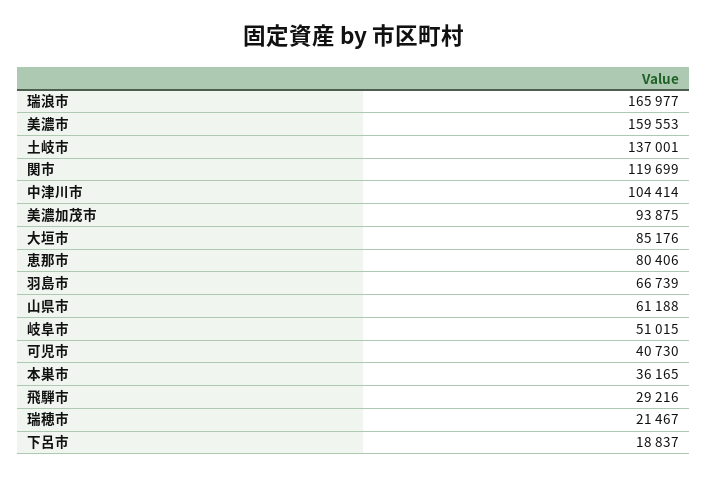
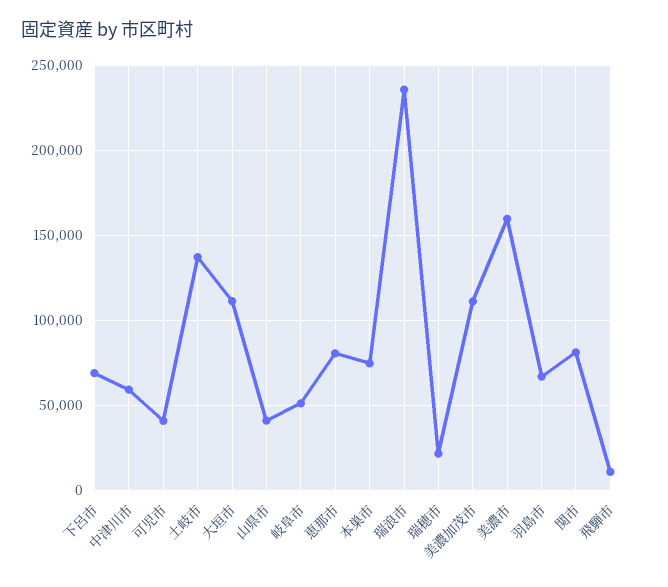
瑞浪市: 165977 -> 235000
関市: 119699 -> 80000
中津川市: 104414 -> 60000
美濃加茂市: 93875 -> 110000
大垣市: 85176 -> 110000
山県市: 61188 -> 40000
本巣市: 36165 -> 75000
飛騨市: 29216 -> 10000
下呂市: 18837 -> 70000

